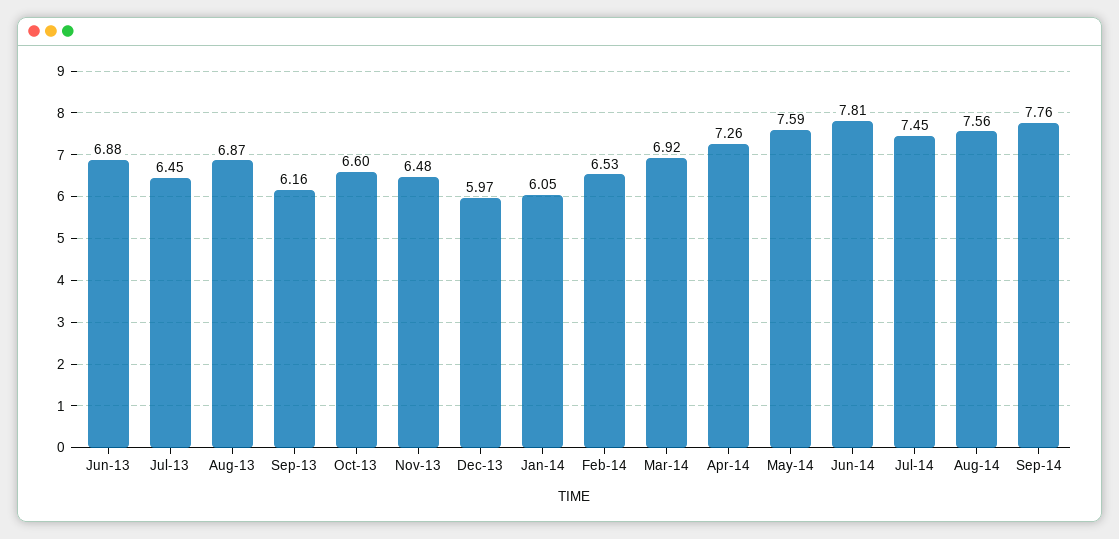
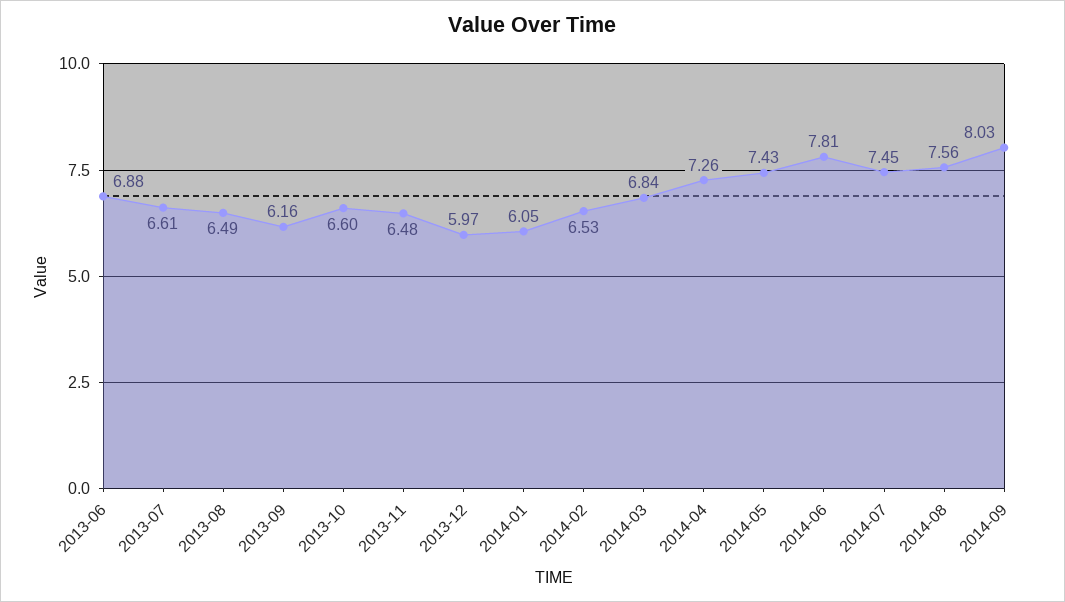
Jul-13: 6.45 -> 6.61
Aug-13: 6.87 -> 6.49
Mar-14: 6.92 -> 6.84
May-14: 7.59 -> 7.43
Sep-14: 7.76 -> 8.03

